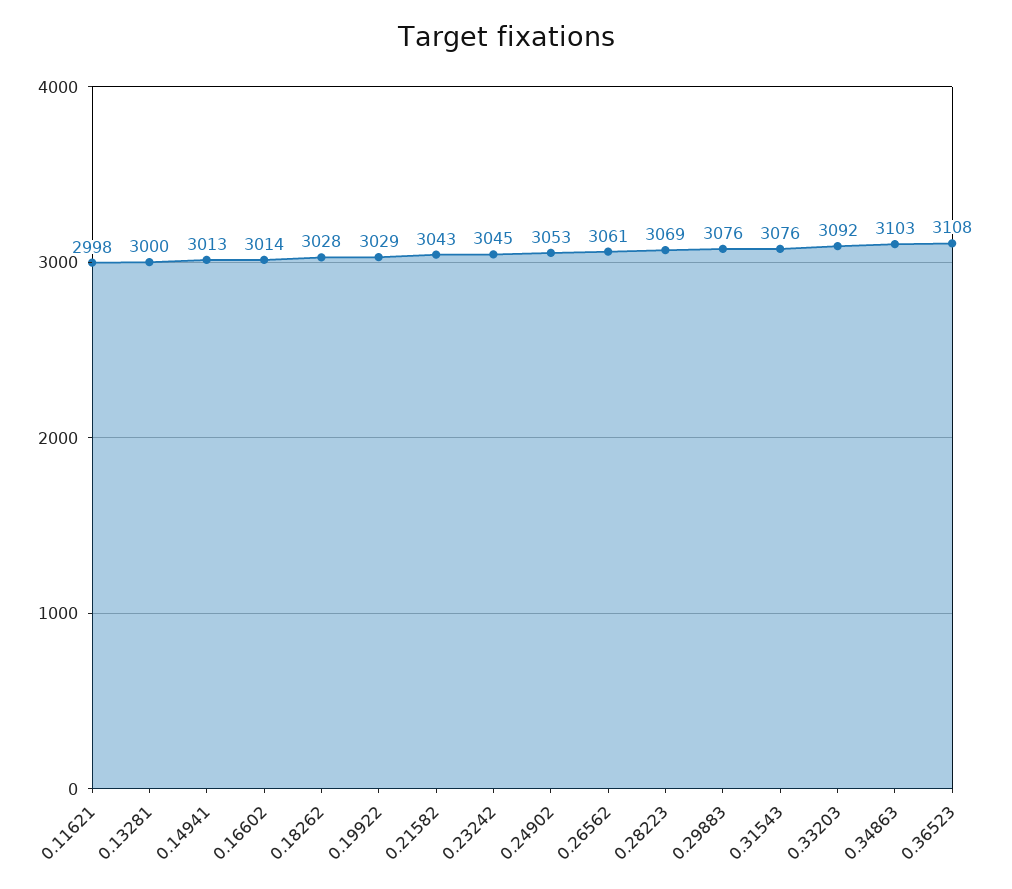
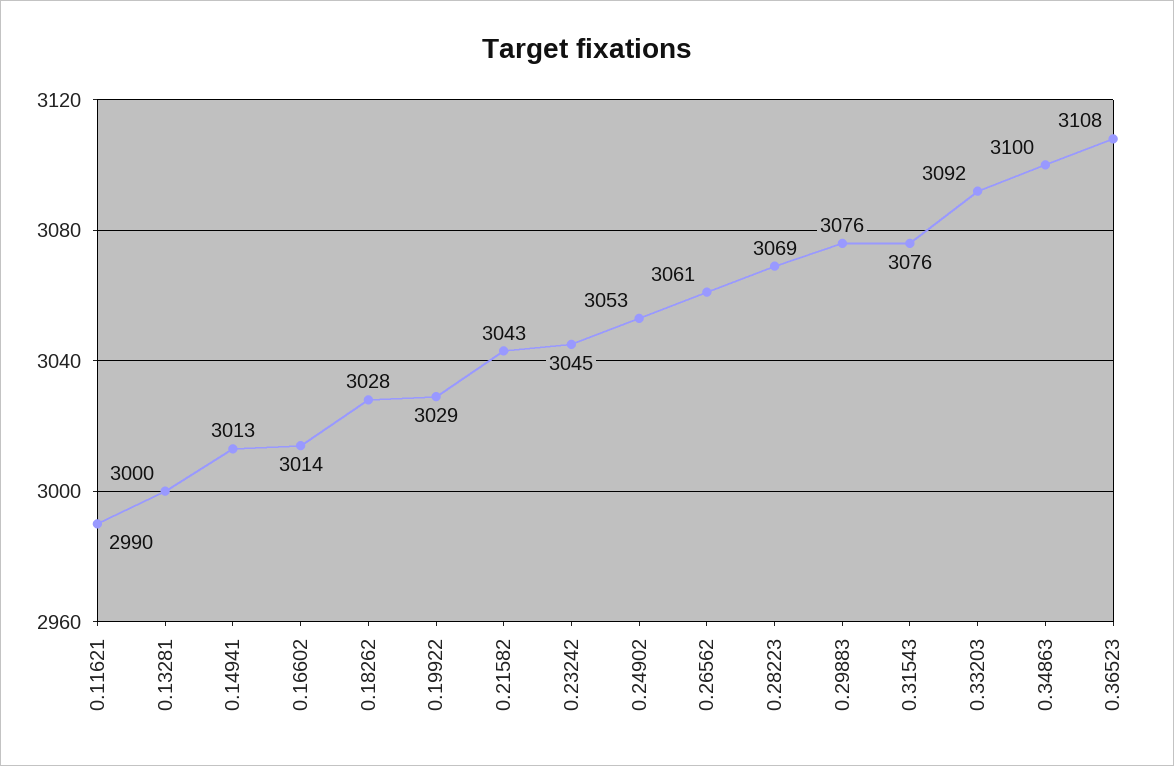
0.11621: 2998 -> 2990
0.34863: 3103 -> 3100

